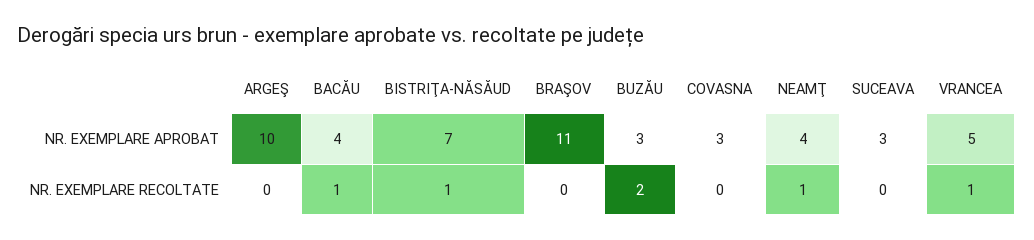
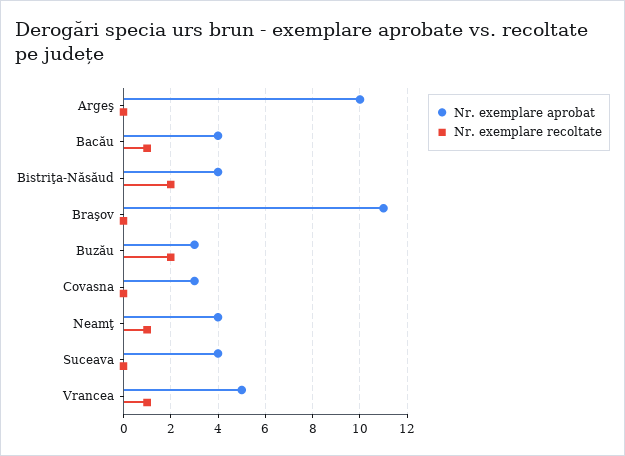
NR. EXEMPLARE APROBAT, BISTRIŢA-NĂSĂUD: 7 -> 4
NR. EXEMPLARE APROBAT, SUCEAVA: 3 -> 4
NR. EXEMPLARE RECOLTATE, BISTRIŢA-NĂSĂUD: 1 -> 2

